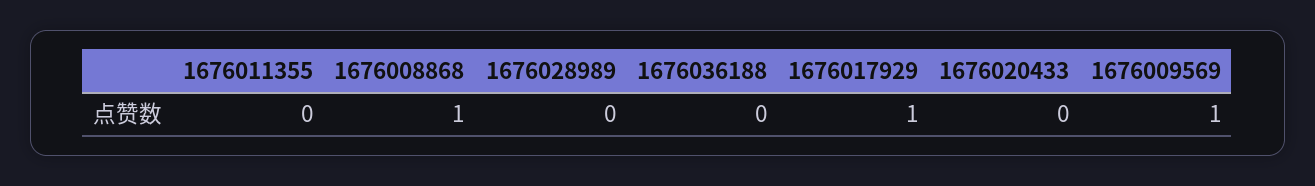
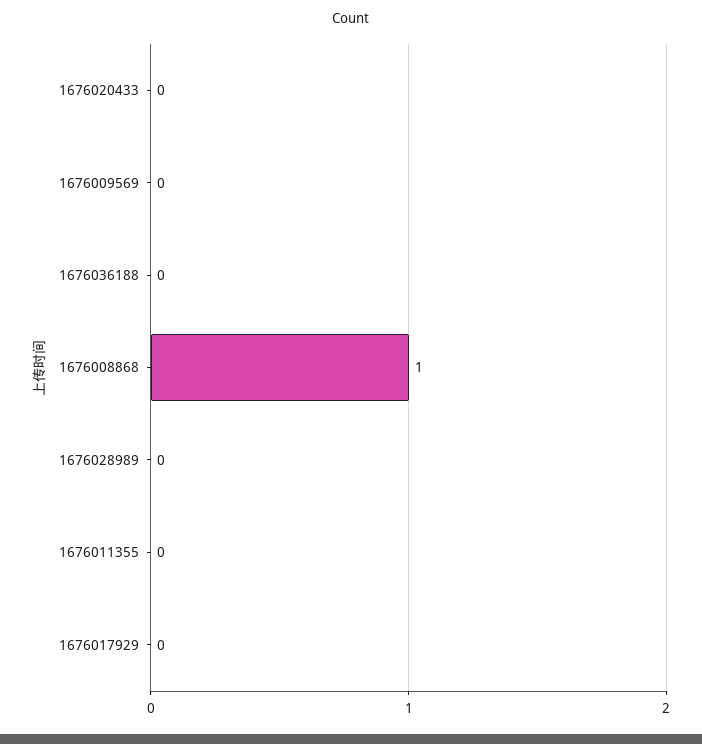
1676017929: 1 -> 0
1676009569: 1 -> 0

